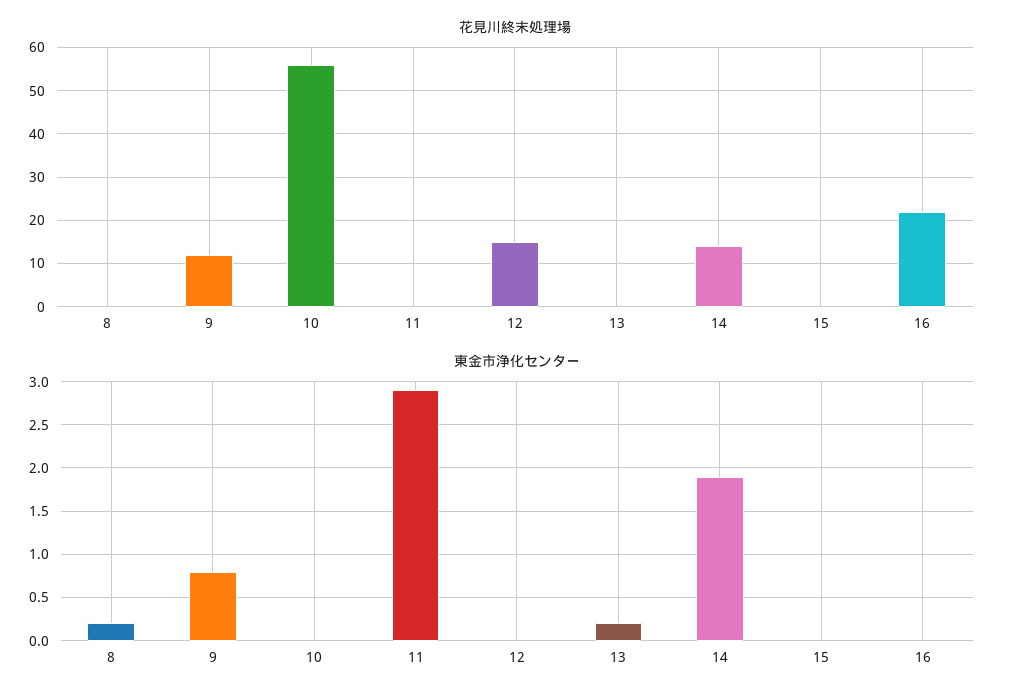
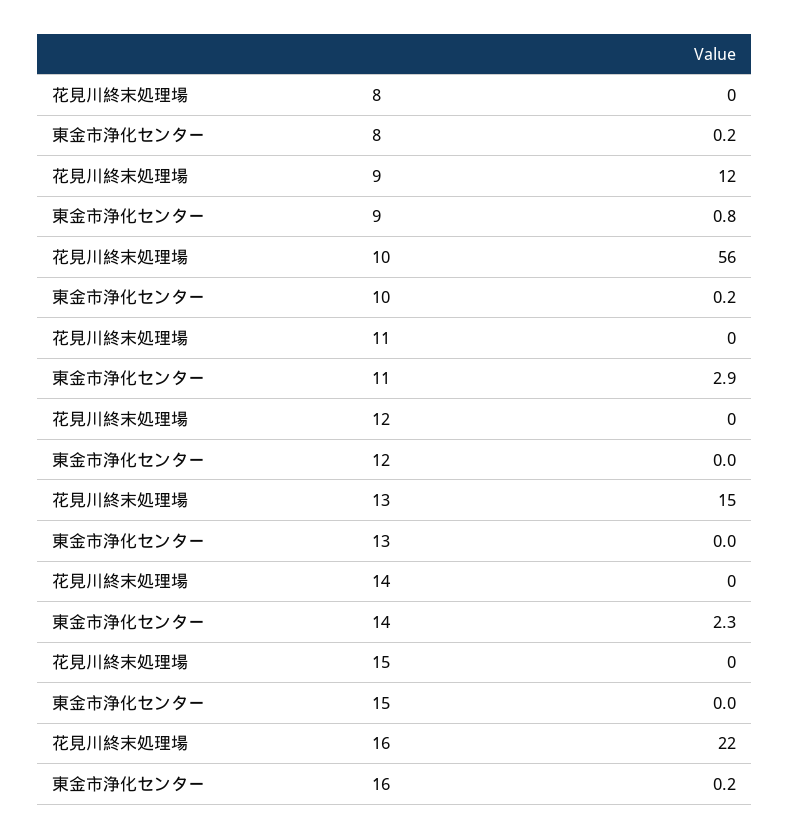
花見川終末処理場, 12: 15 -> 0
花見川終末処理場, 13: 0 -> 15
花見川終末処理場, 14: 15 -> 0
東金市浄化センター, 10: 0 -> 0.2
東金市浄化センター, 13: 0.2 -> 0
東金市浄化センター, 14: 1.9 -> 2.3
東金市浄化センター, 16: 0 -> 0.2

